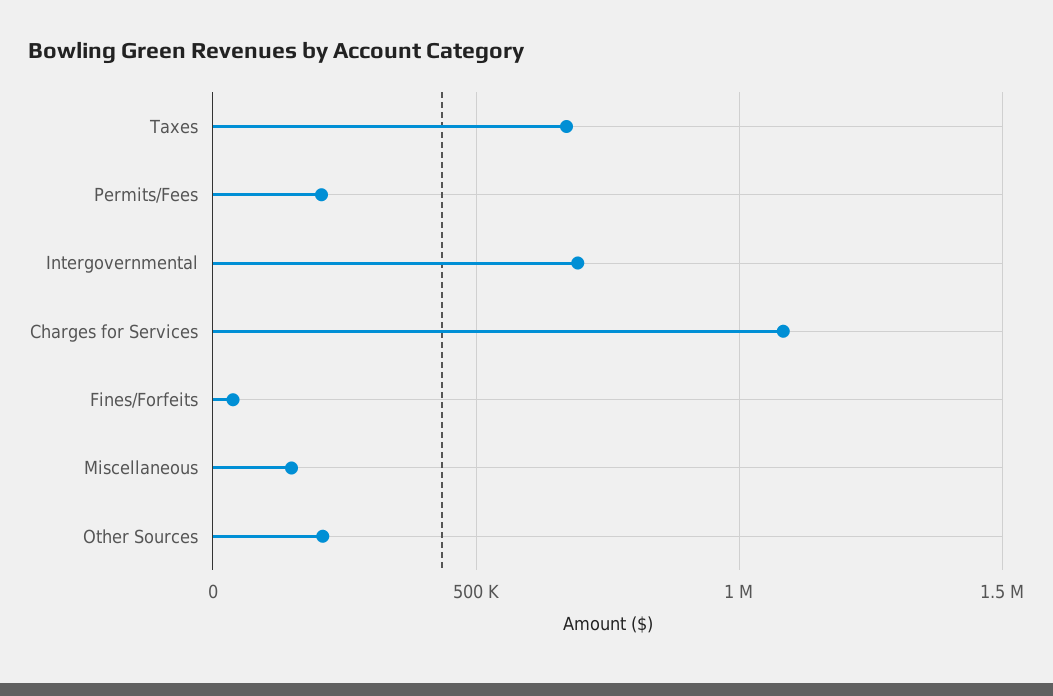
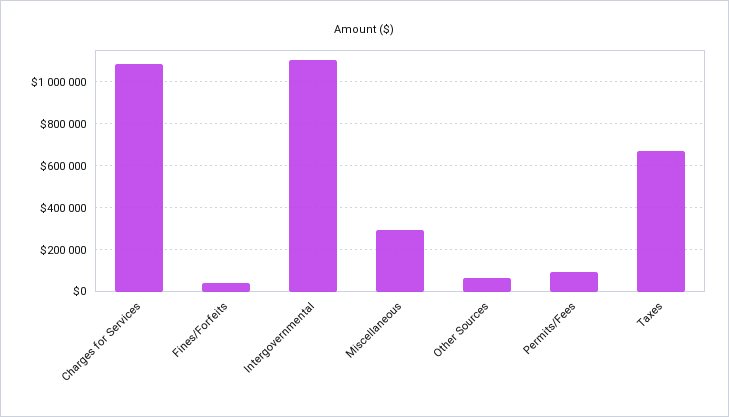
Permits/Fees: 200000 -> 100000
Intergovernmental: 700000 -> 1100000
Miscellaneous: 150000 -> 300000
Other Sources: 200000 -> 50000

